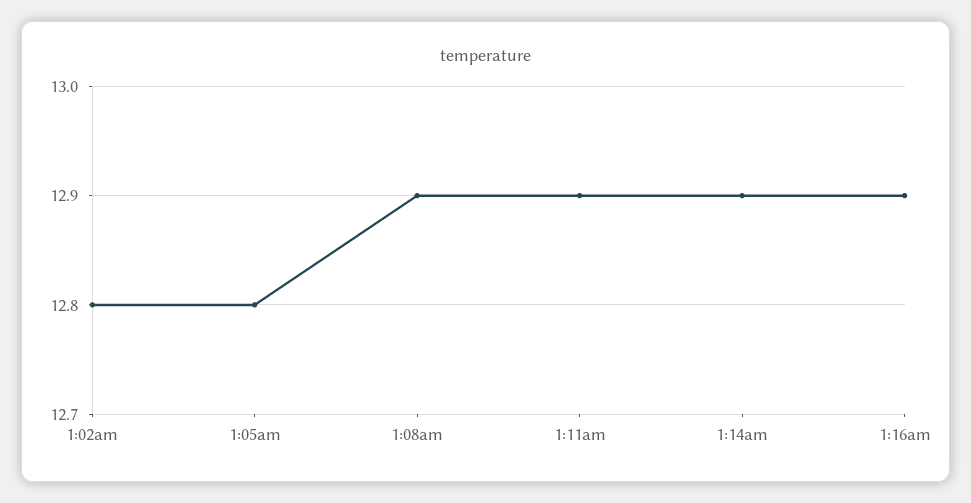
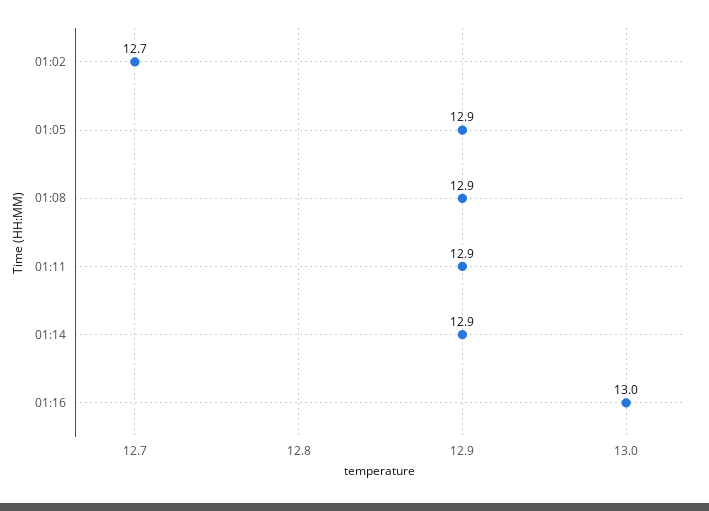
1:02am: 12.8 -> 12.7
1:05am: 12.8 -> 12.9
1:16am: 12.9 -> 13

